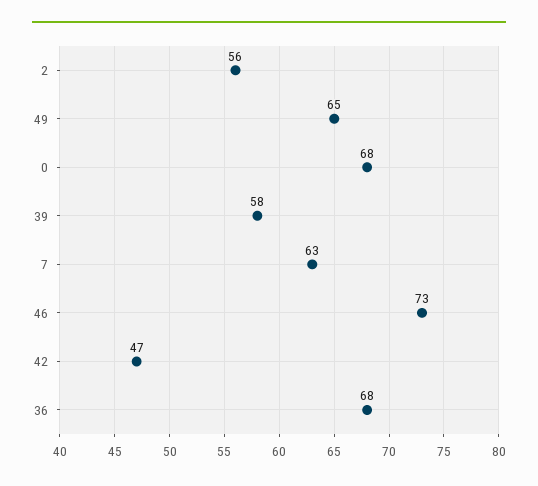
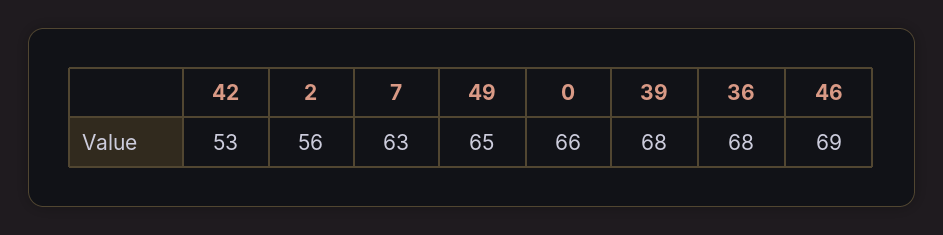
0: 68 -> 66
39: 58 -> 68
46: 73 -> 69
42: 47 -> 53

